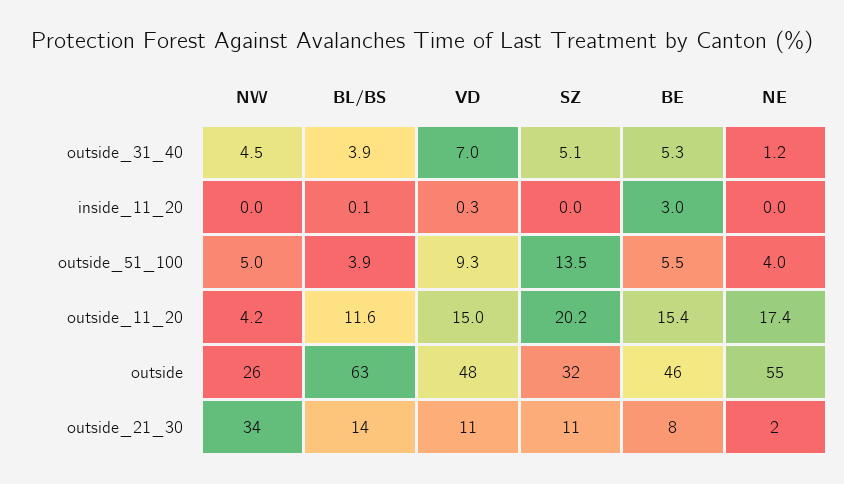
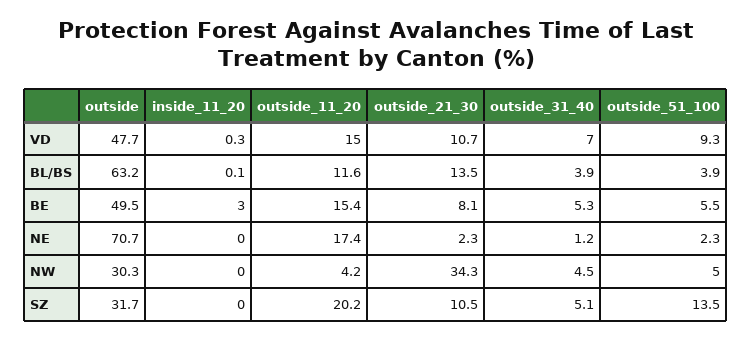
NE, outside_51_100: 4 -> 2.3
NW, outside: 26 -> 30.3
BE, outside: 46 -> 49.5
NE, outside: 55 -> 70.7

